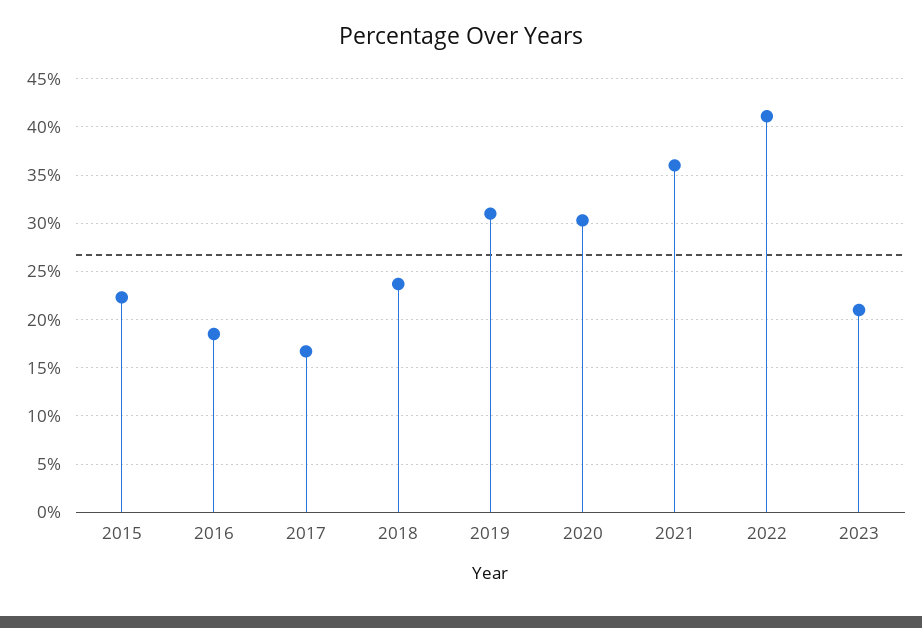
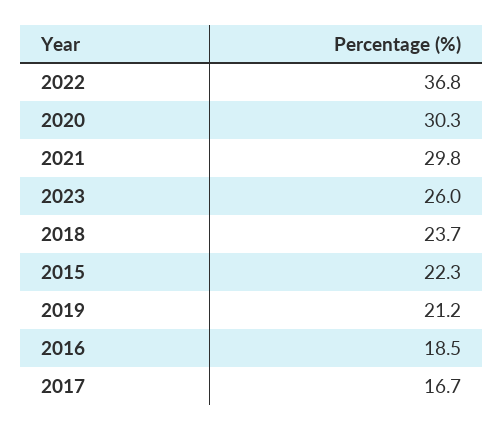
2019: 31 -> 21.2
2021: 36 -> 29.8
2022: 41 -> 36.8
2023: 21 -> 26

